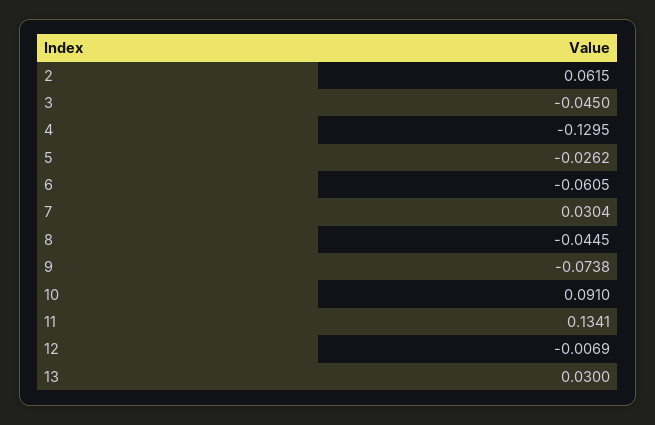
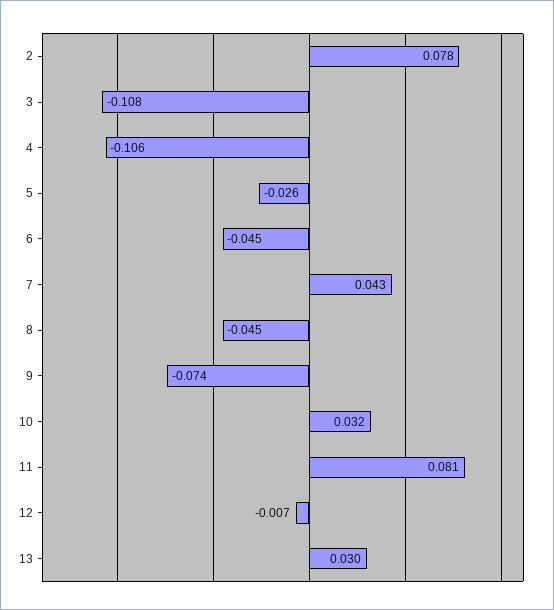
2: 0.0615 -> 0.078
3: -0.045 -> -0.108
4: -0.1295 -> -0.106
6: -0.0605 -> -0.045
7: 0.0304 -> 0.043
10: 0.091 -> 0.032
11: 0.1341 -> 0.081

